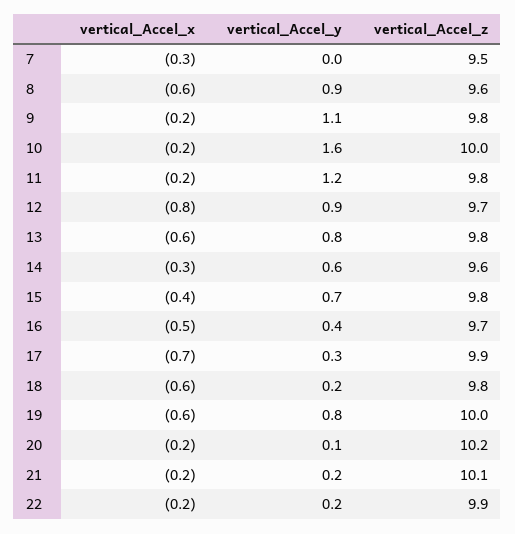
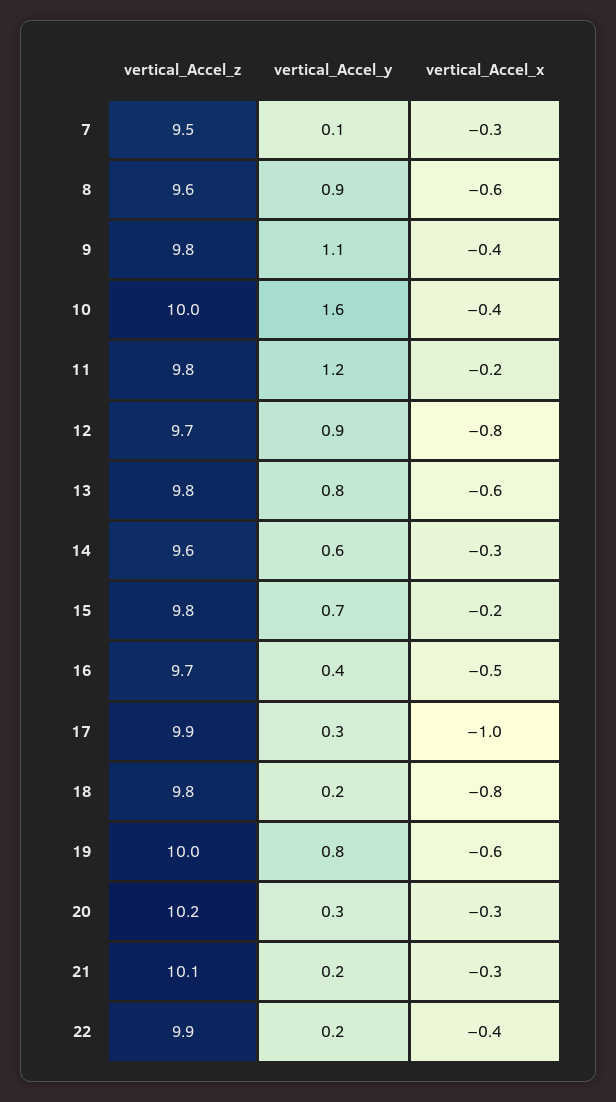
vertical_Accel_y, 7: 0 -> 0.1
vertical_Accel_x, 9: -0.2 -> -0.4
vertical_Accel_x, 10: -0.2 -> -0.4
vertical_Accel_x, 15: -0.4 -> -0.2
vertical_Accel_x, 17: -0.7 -> -1
vertical_Accel_x, 18: -0.6 -> -0.8
vertical_Accel_x, 20: -0.2 -> -0.3
vertical_Accel_y, 20: 0.1 -> 0.3
vertical_Accel_x, 21: -0.2 -> -0.3
vertical_Accel_x, 22: -0.2 -> -0.4

